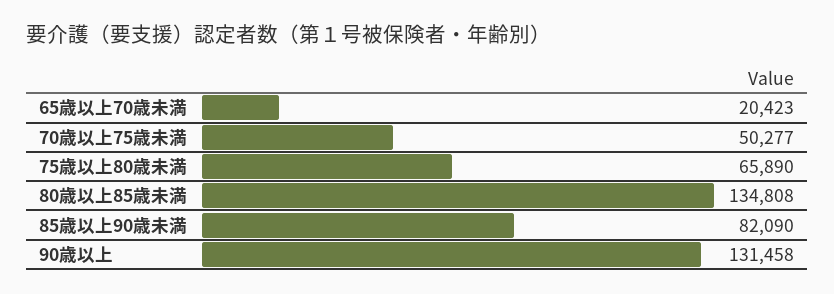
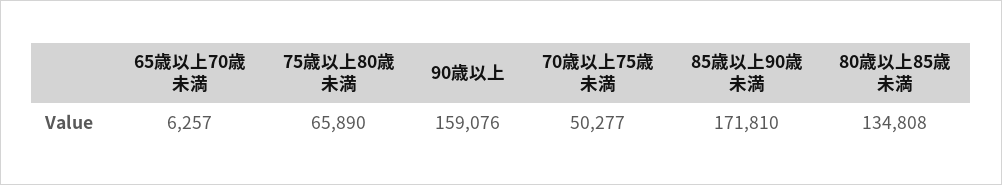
65歳以上70歳未満: 20423 -> 6257
85歳以上90歳未満: 82090 -> 171810
90歳以上: 131458 -> 159076

